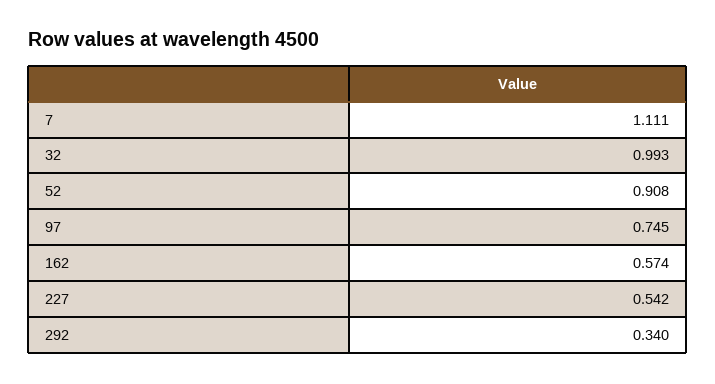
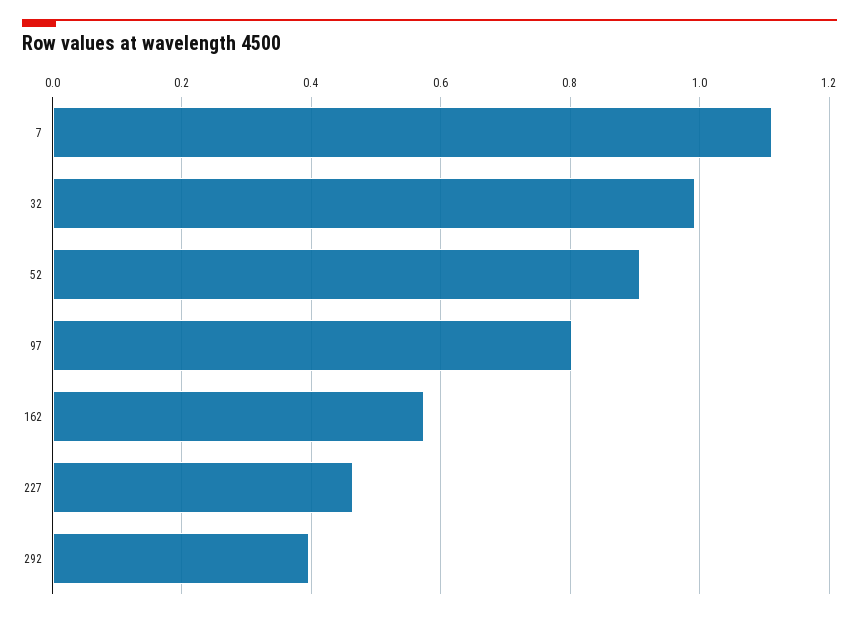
97: 0.745 -> 0.8
227: 0.542 -> 0.46
292: 0.34 -> 0.4

